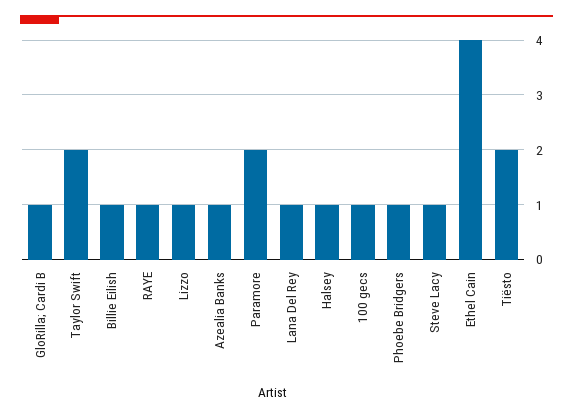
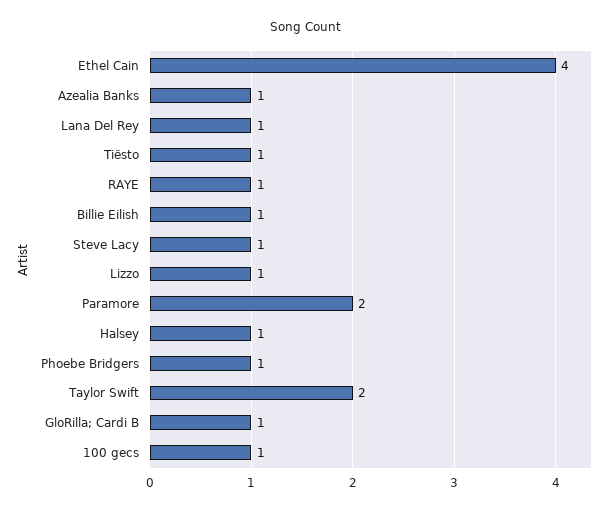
Tiësto: 2 -> 1

